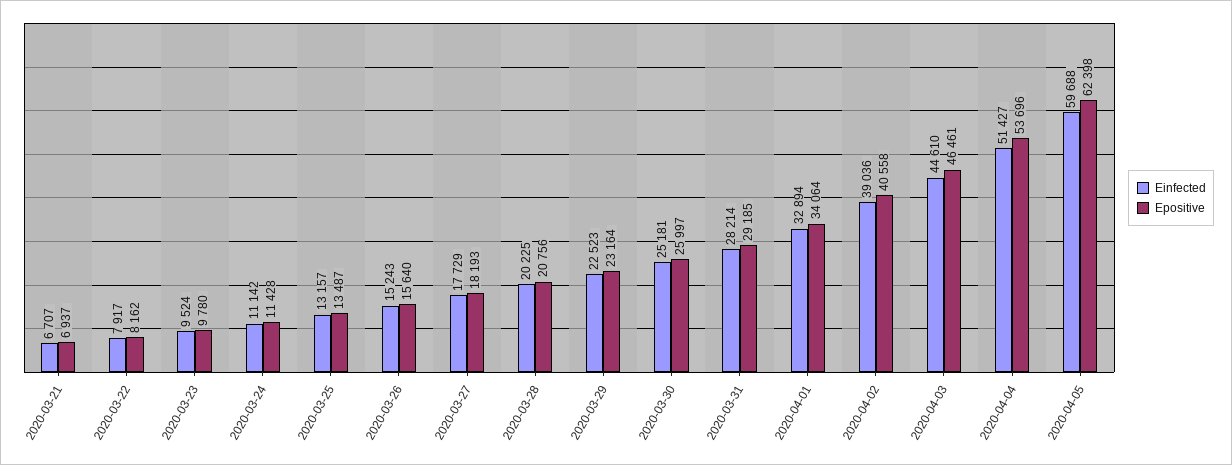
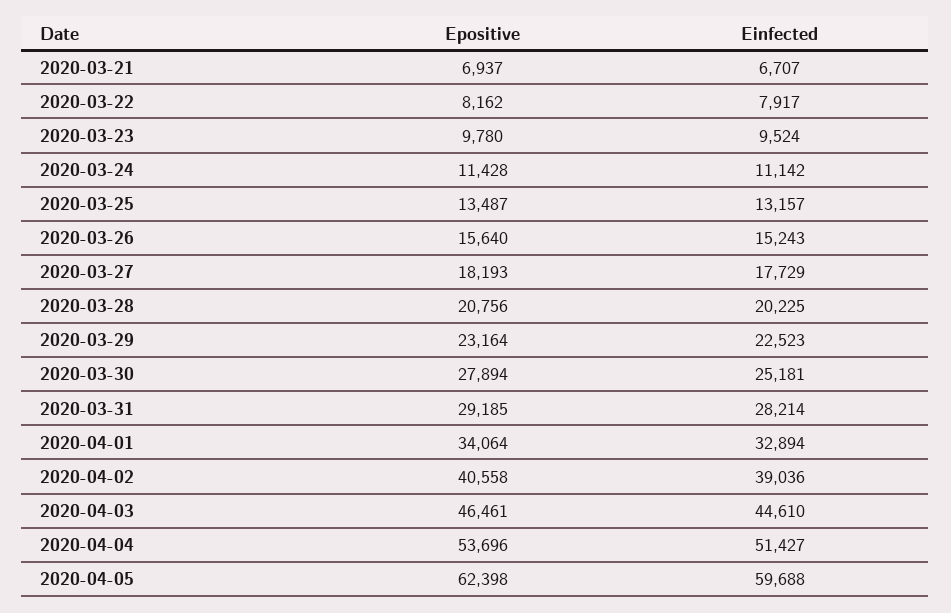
Epositive, 2020-03-30: 25997 -> 27894

